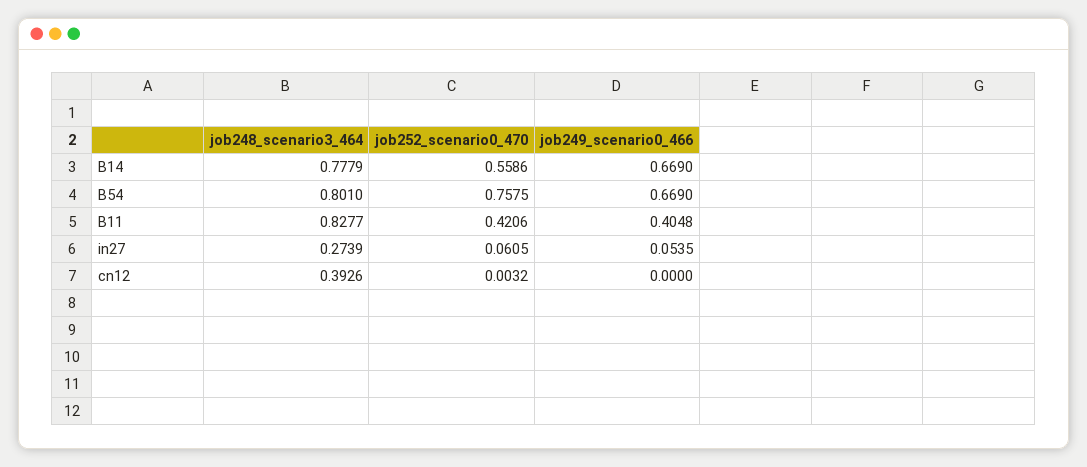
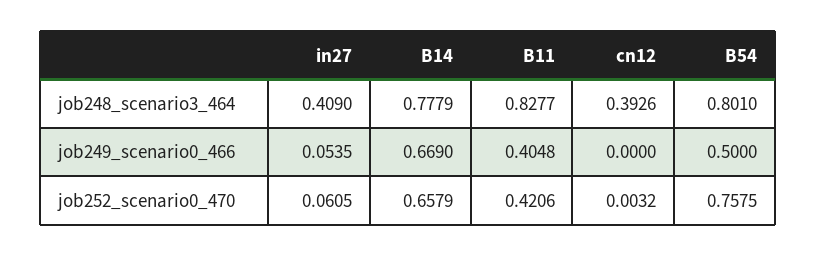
job252_scenario0_470, B14: 0.5586 -> 0.6579
job249_scenario0_466, B54: 0.669 -> 0.5
job248_scenario3_464, in27: 0.2739 -> 0.409

